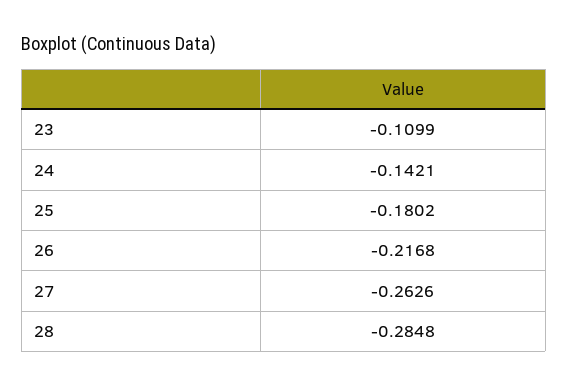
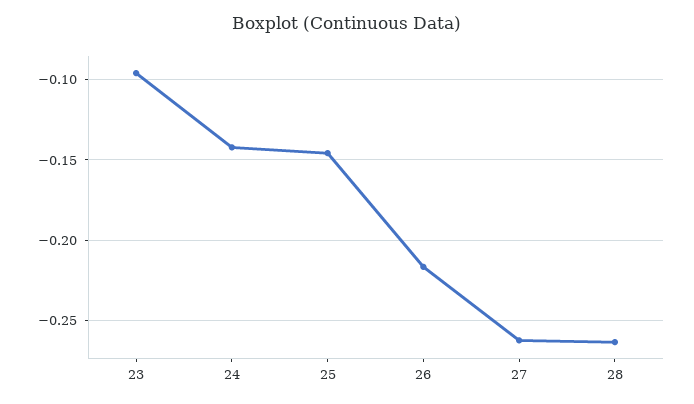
23: -0.1099 -> -0.095
25: -0.1802 -> -0.145
28: -0.2848 -> -0.265

